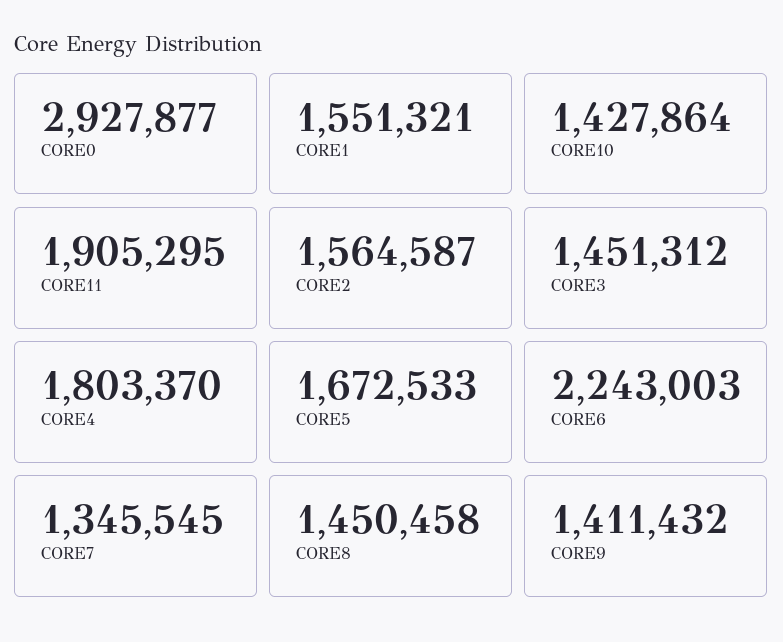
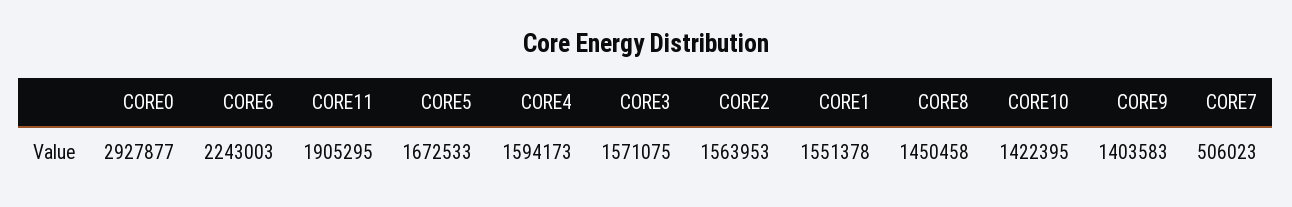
CORE1: 1551321 -> 1551378
CORE10: 1427864 -> 1422395
CORE2: 1564587 -> 1563953
CORE3: 1451312 -> 1571075
CORE4: 1803370 -> 1594173
CORE7: 1345545 -> 506023
CORE9: 1411432 -> 1403583

